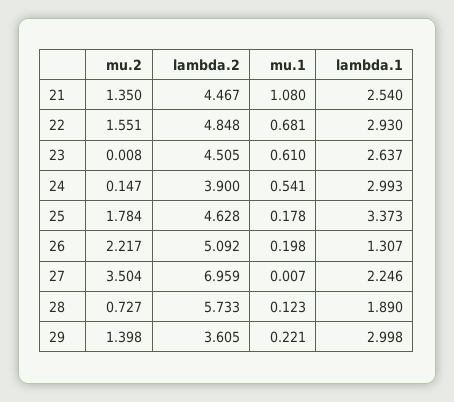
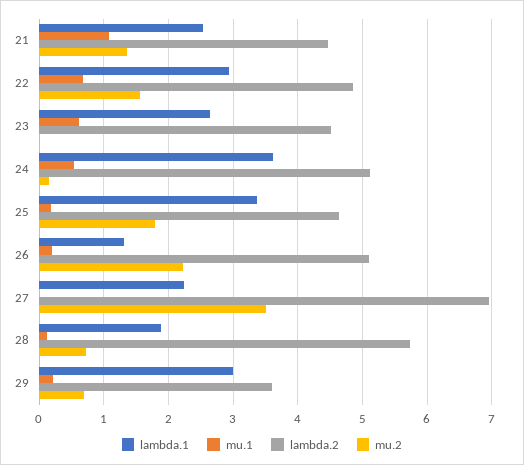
lambda.2, 24: 3.9 -> 5.1
lambda.1, 24: 2.993 -> 3.6
mu.2, 29: 1.398 -> 0.7

